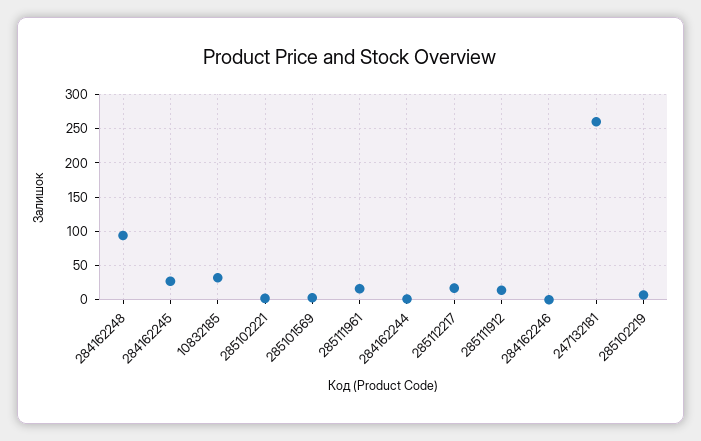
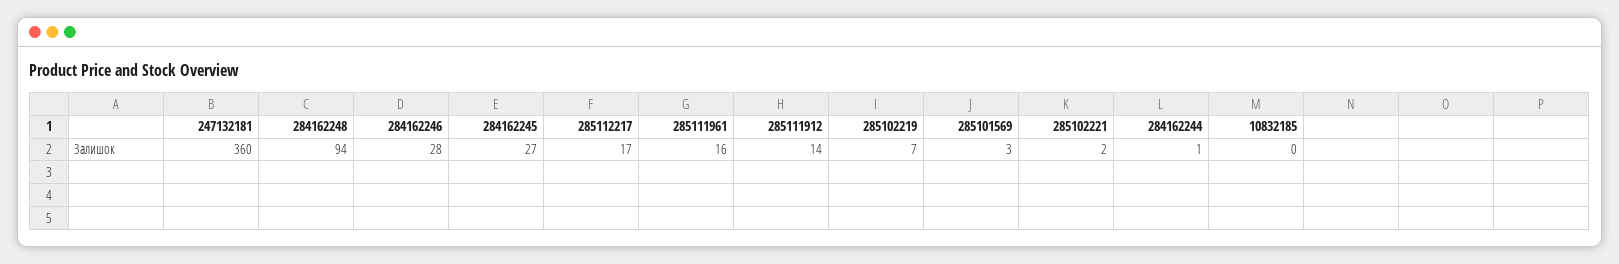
10832185: 30 -> 0
284162246: 0 -> 28
247132181: 260 -> 360

